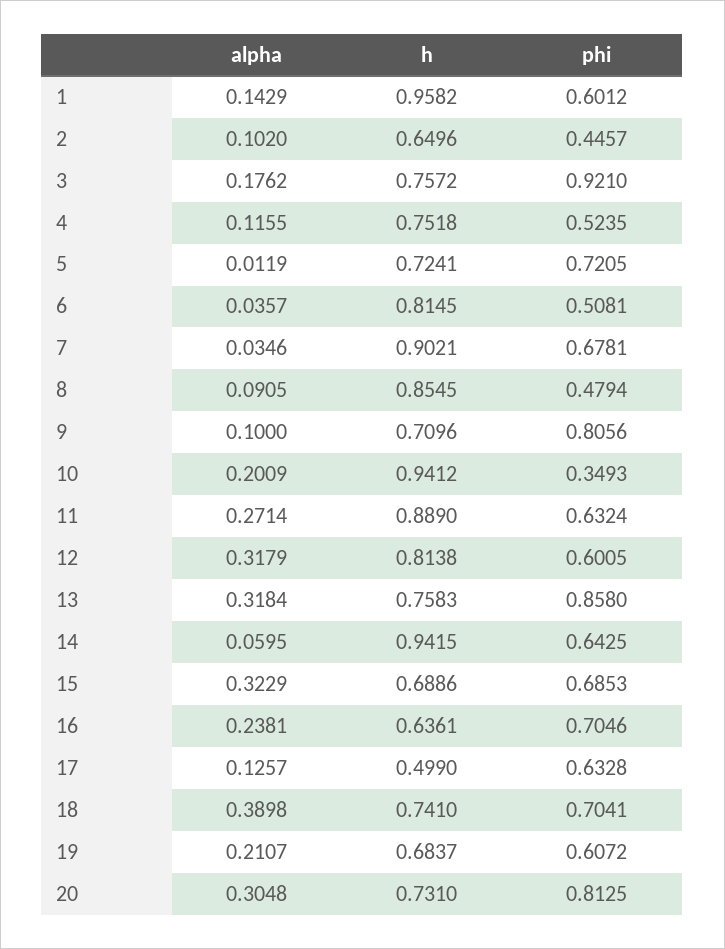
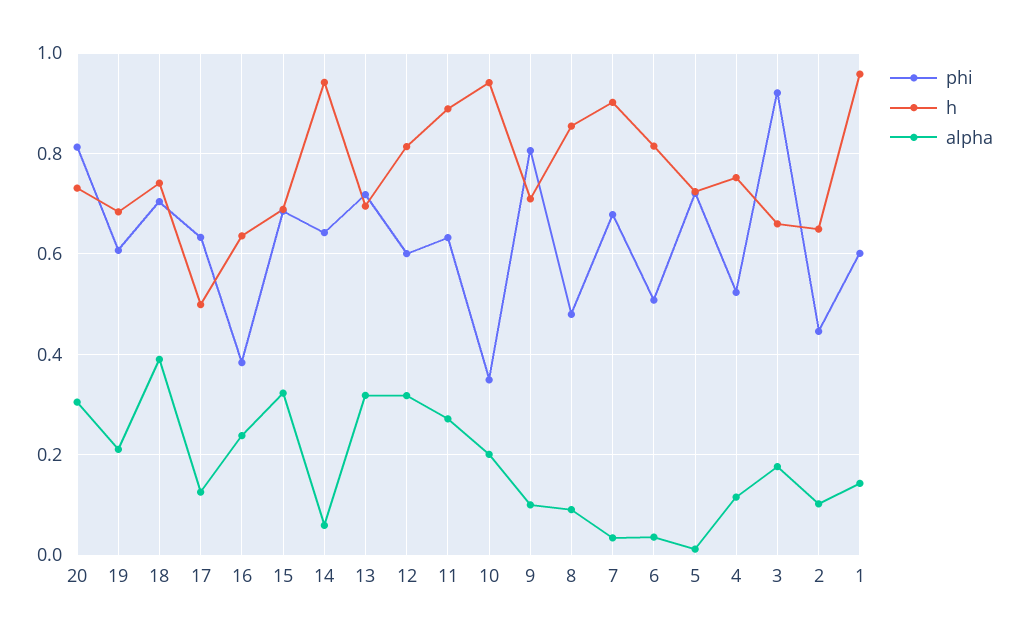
h, 3: 0.7572 -> 0.66
h, 13: 0.7583 -> 0.7
phi, 13: 0.858 -> 0.72
phi, 16: 0.7046 -> 0.38

